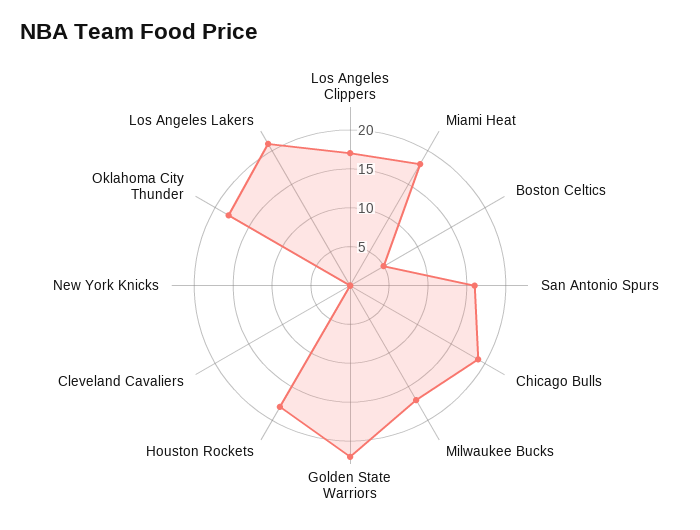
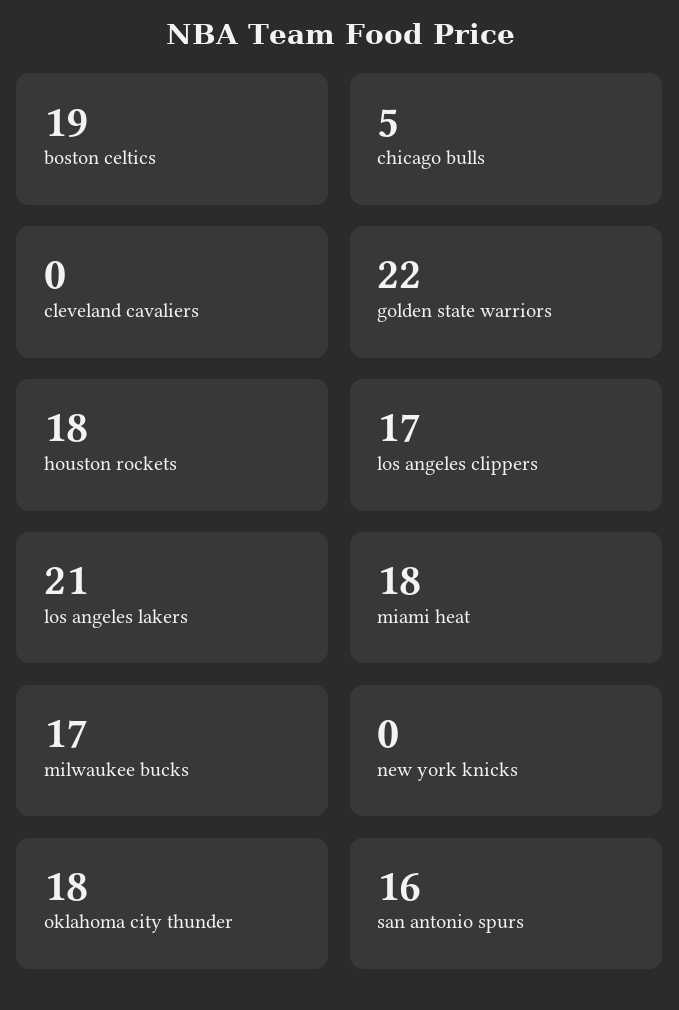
Boston Celtics: 5 -> 19
Chicago Bulls: 20 -> 5

